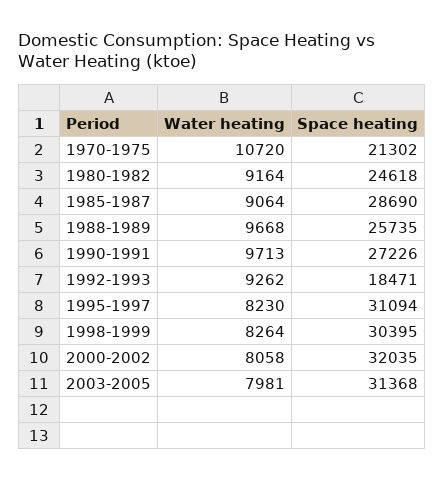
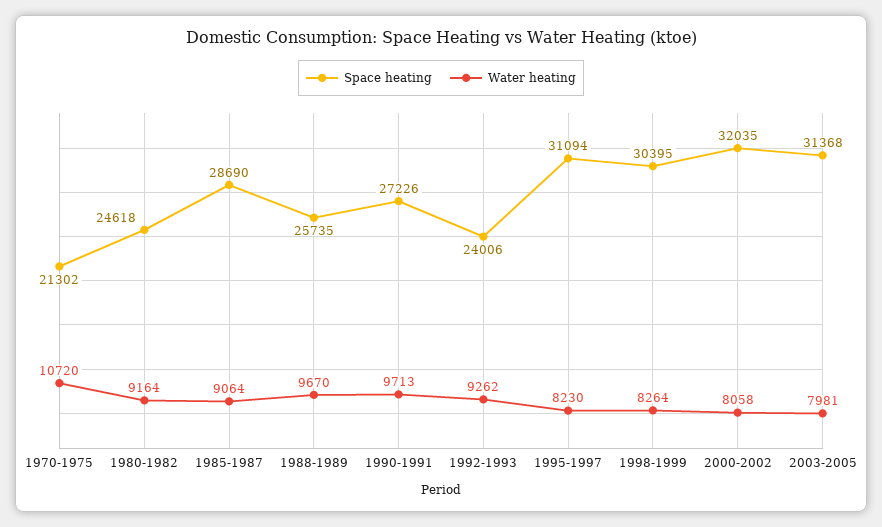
Water heating, 1988-1989: 9668 -> 9670
Space heating, 1992-1993: 18471 -> 24006

